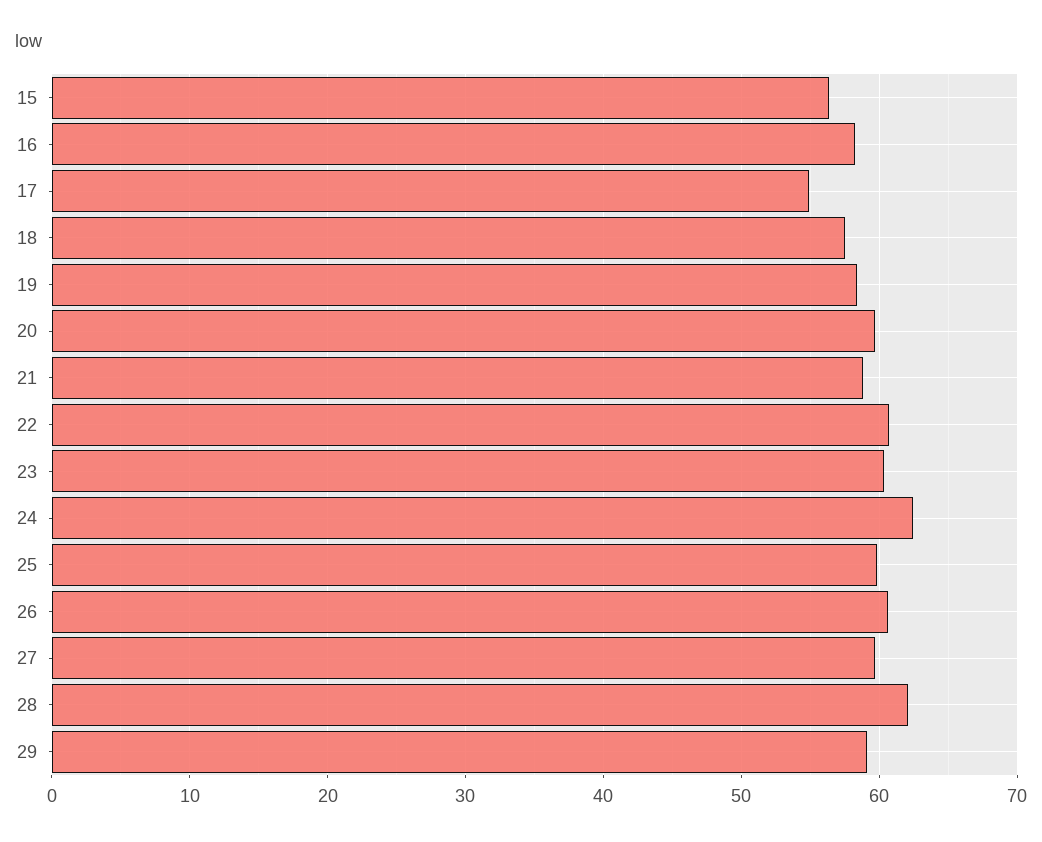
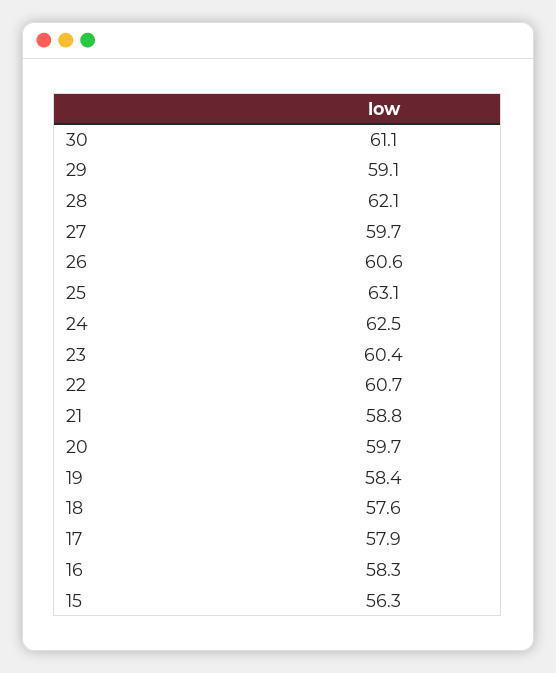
17: 55 -> 57.9
25: 60 -> 63.1
30: none -> 61.1

